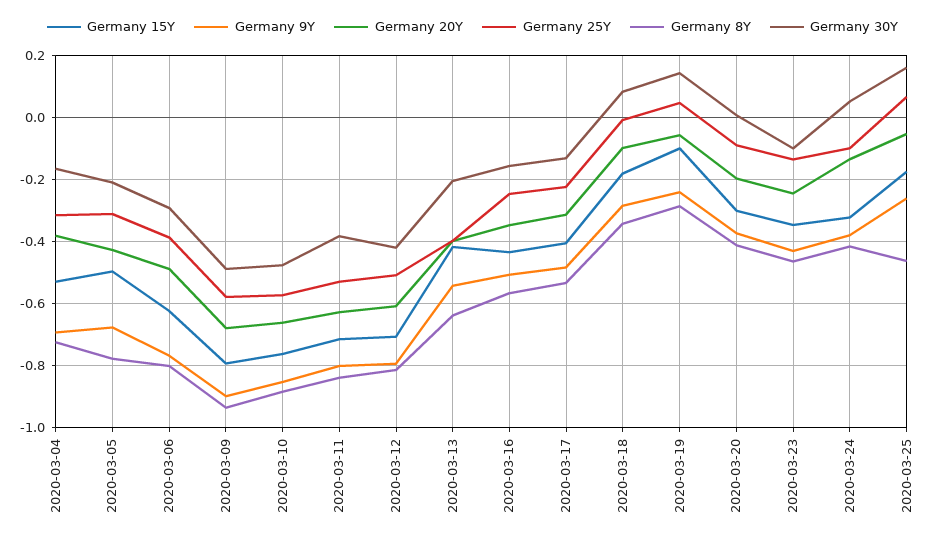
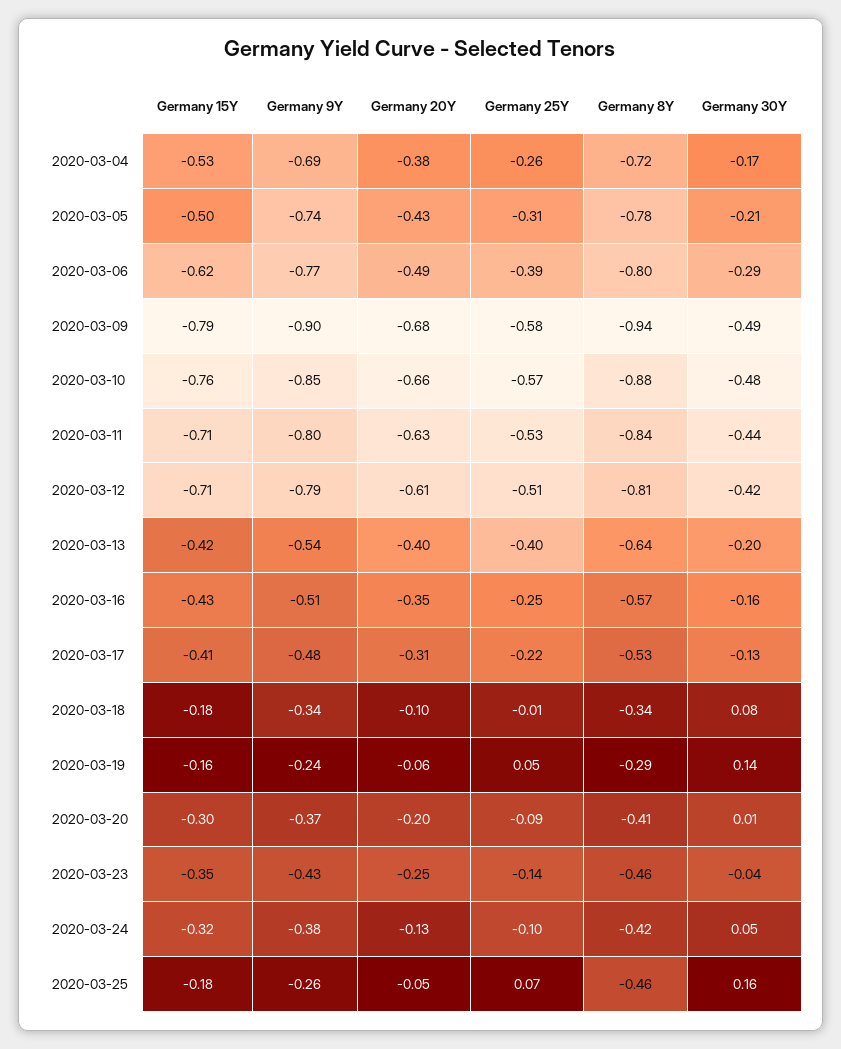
Germany 25Y, 2020-03-04: -0.32 -> -0.26
Germany 9Y, 2020-03-05: -0.68 -> -0.74
Germany 30Y, 2020-03-11: -0.38 -> -0.44
Germany 9Y, 2020-03-18: -0.28 -> -0.34
Germany 15Y, 2020-03-19: -0.1 -> -0.16
Germany 30Y, 2020-03-23: -0.1 -> -0.04

